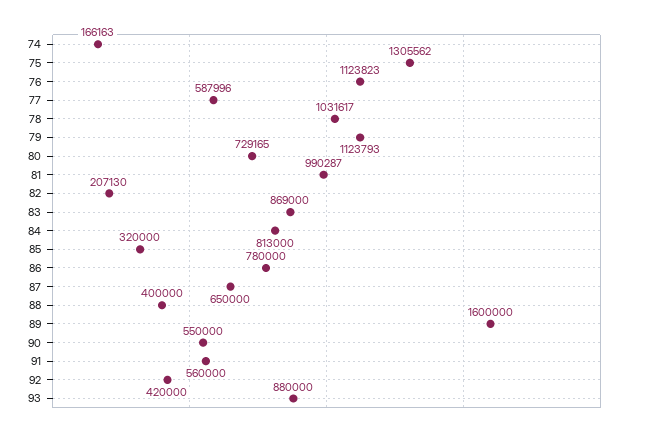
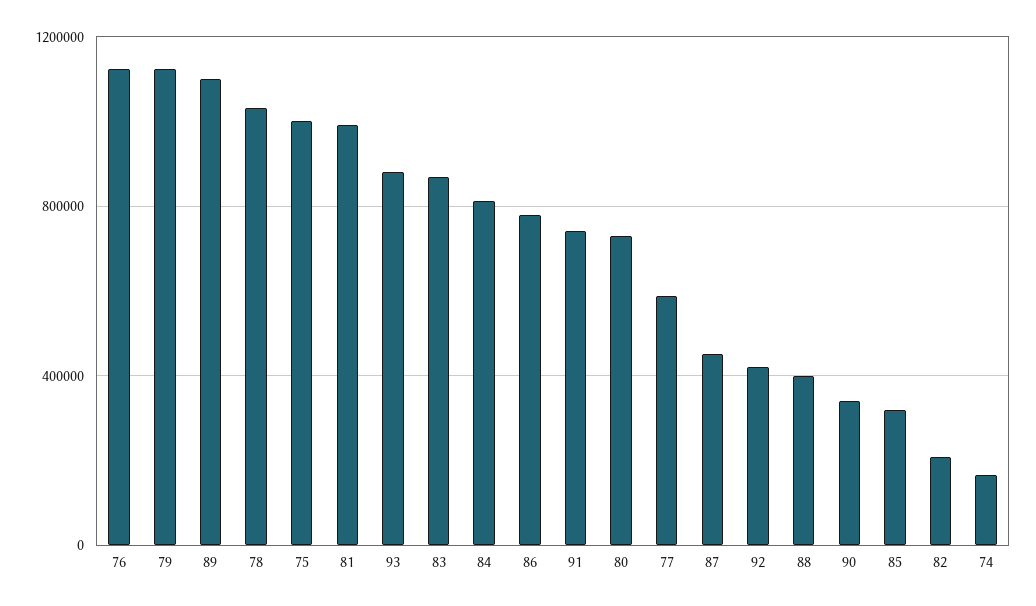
75: 1305562 -> 1000000
87: 650000 -> 450000
89: 1600000 -> 1100000
90: 550000 -> 350000
91: 560000 -> 750000

